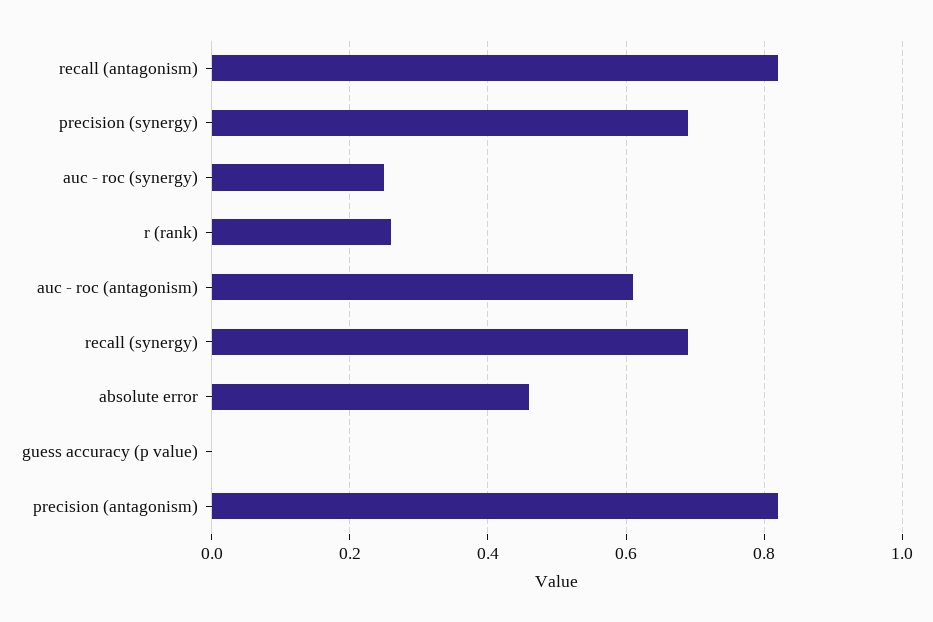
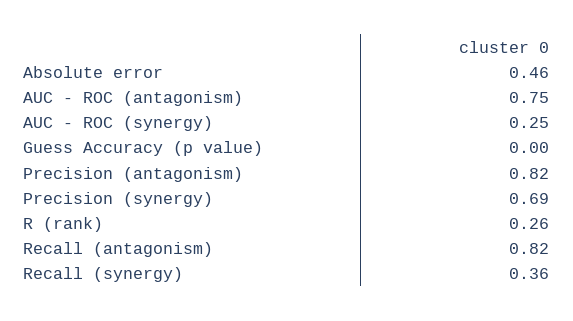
auc - roc (antagonism): 0.6 -> 0.75
recall (synergy): 0.7 -> 0.36

